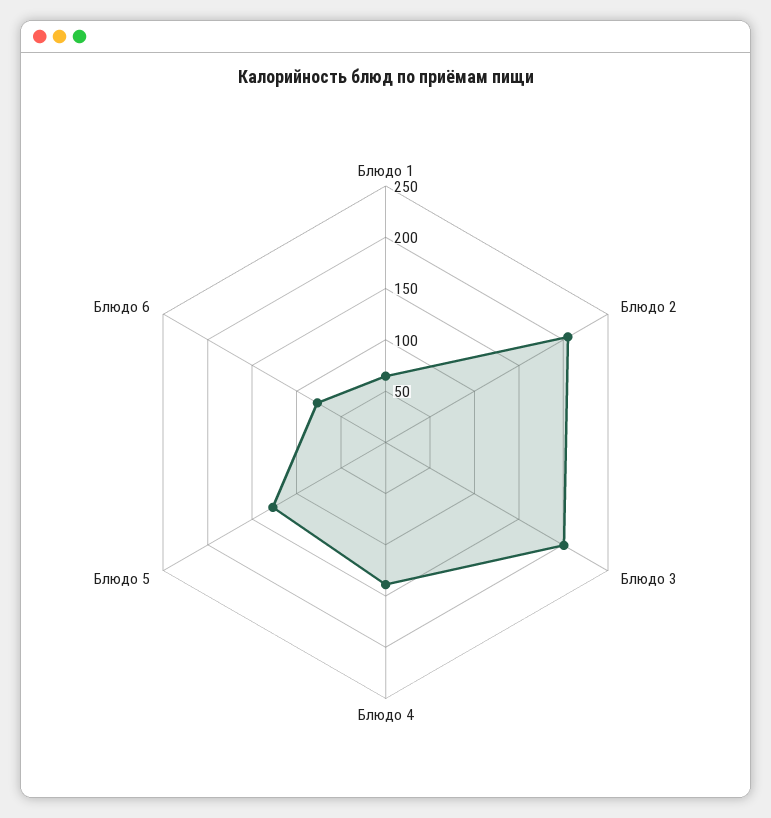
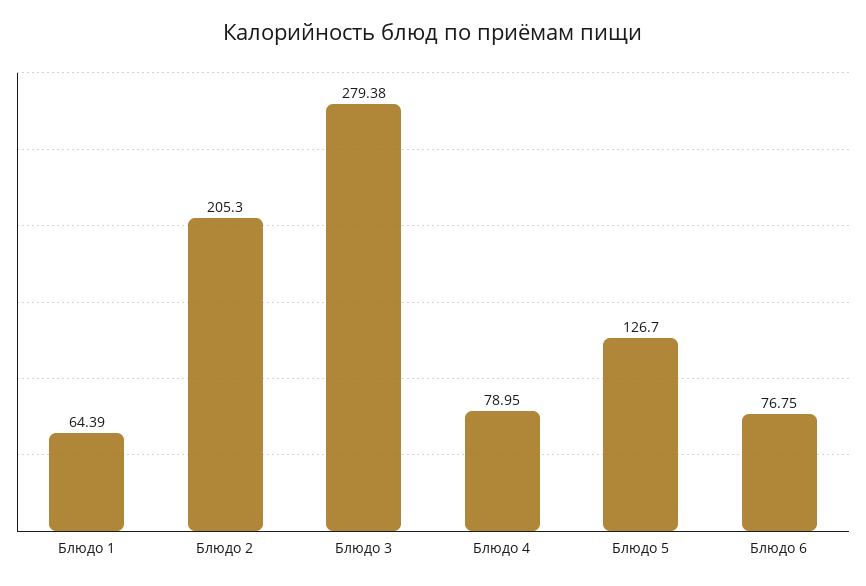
Блюдо 3: 200 -> 279.38
Блюдо 4: 140 -> 78.95

